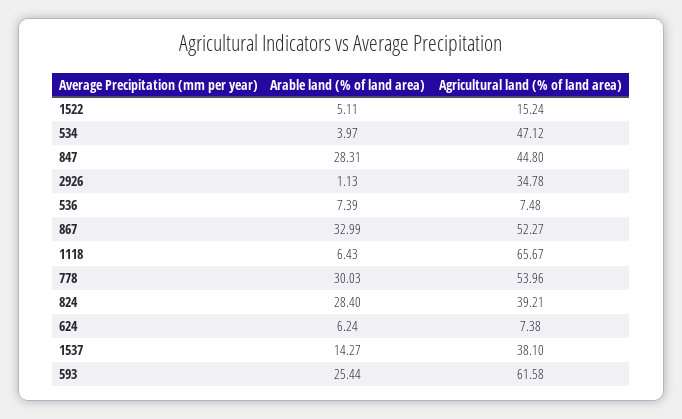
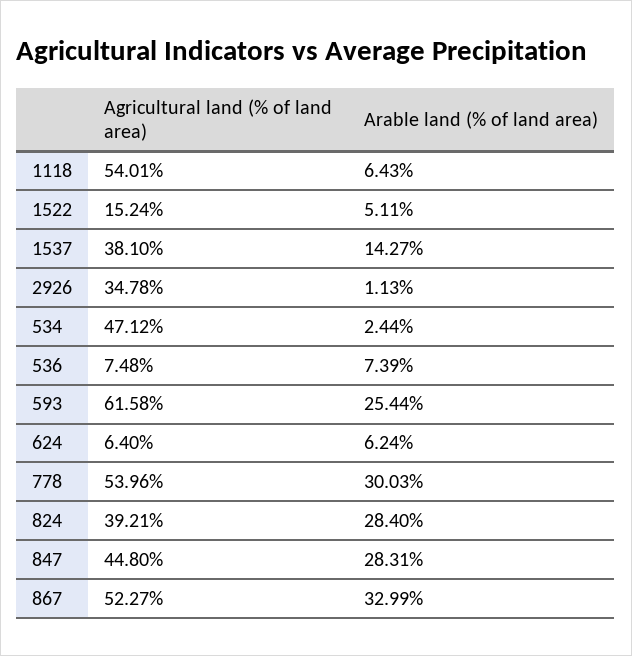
Arable land (% of land area), 534: 3.97 -> 2.44
Agricultural land (% of land area), 1118: 65.67 -> 54.01
Agricultural land (% of land area), 624: 7.38 -> 6.4

